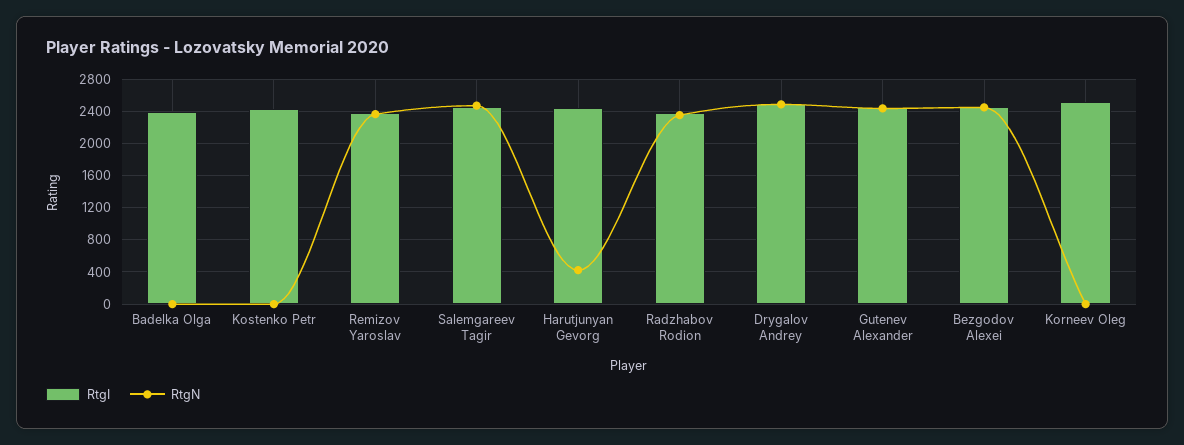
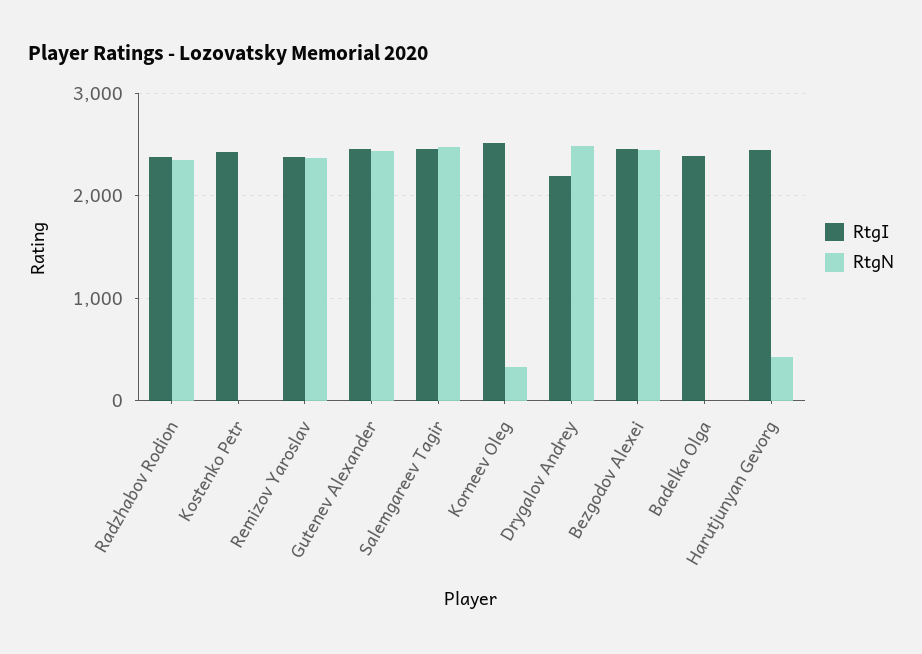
RtgI, Drygalov Andrey: 2500 -> 2200
RtgN, Korneev Oleg: 0 -> 300

